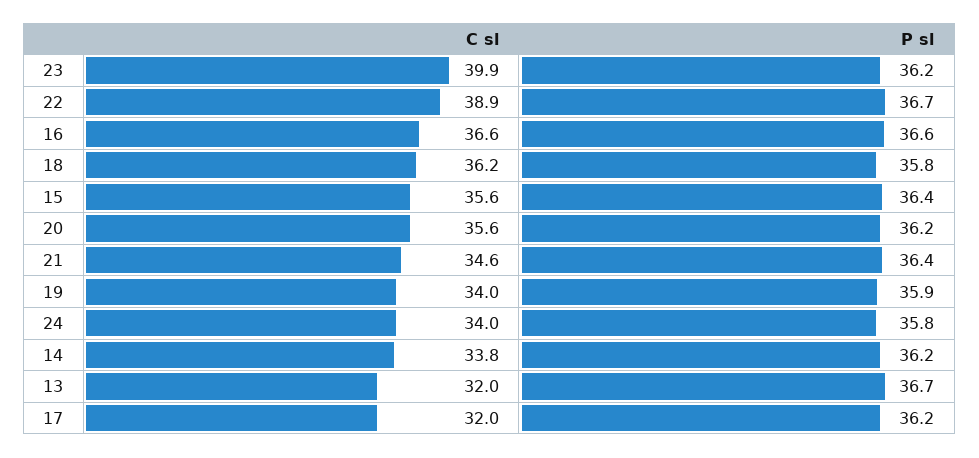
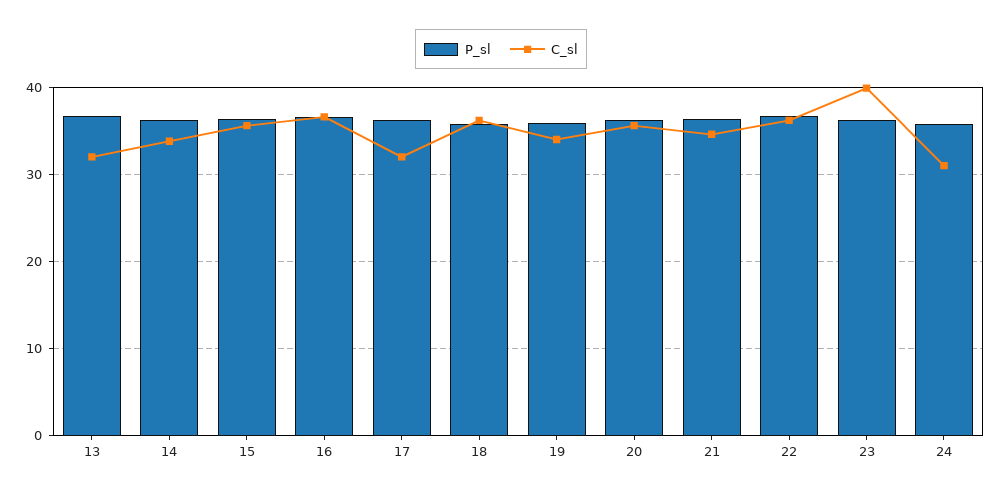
C sl, 22: 38.9 -> 36
C sl, 24: 34 -> 31

